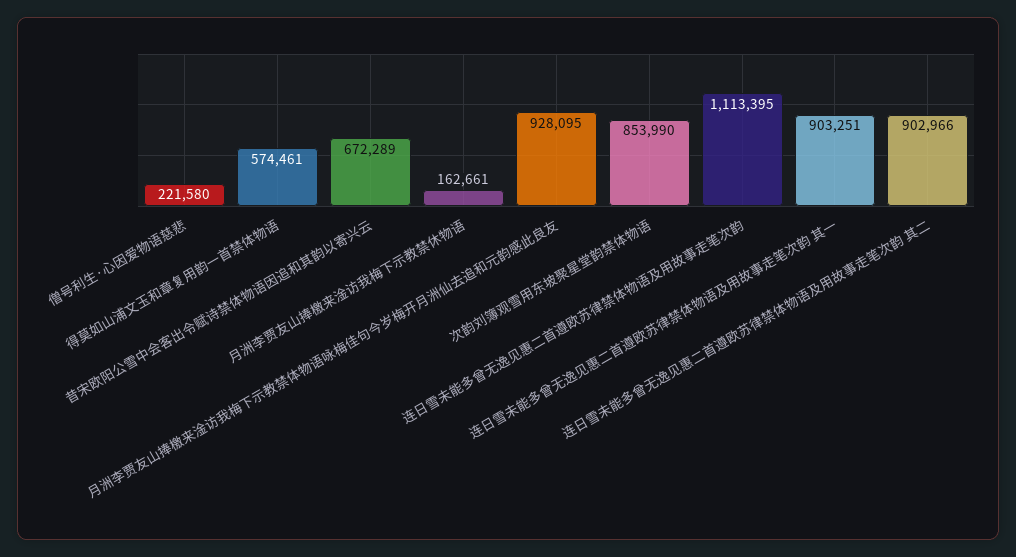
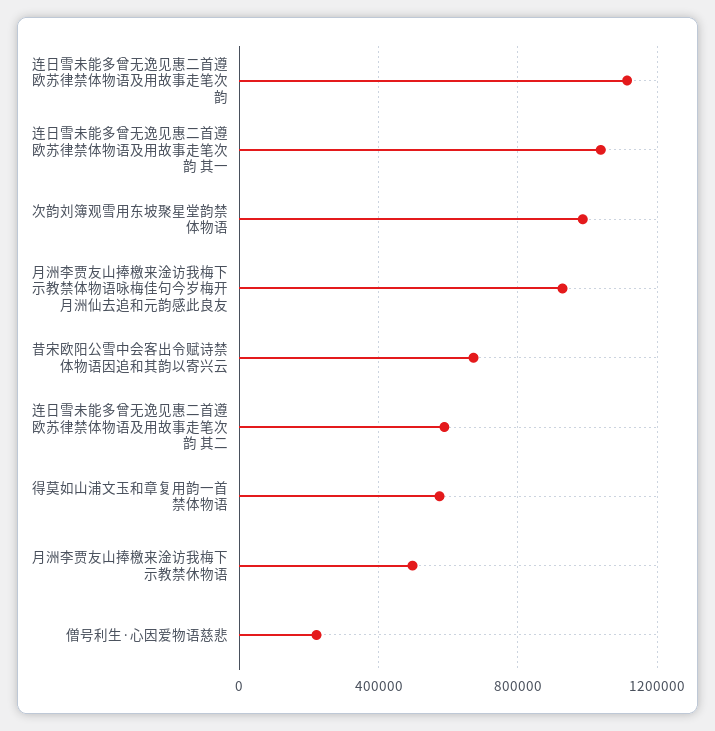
月洲李贾友山捧檄来淦访我梅下示教禁休物语: 162661 -> 500000
次韵刘簿观雪用东坡聚星堂韵禁体物语: 853990 -> 1000000
连日雪未能多曾无逸见惠二首遵欧苏律禁体物语及用故事走笔次韵 其一: 903251 -> 1050000
连日雪未能多曾无逸见惠二首遵欧苏律禁体物语及用故事走笔次韵 其二: 902966 -> 600000

